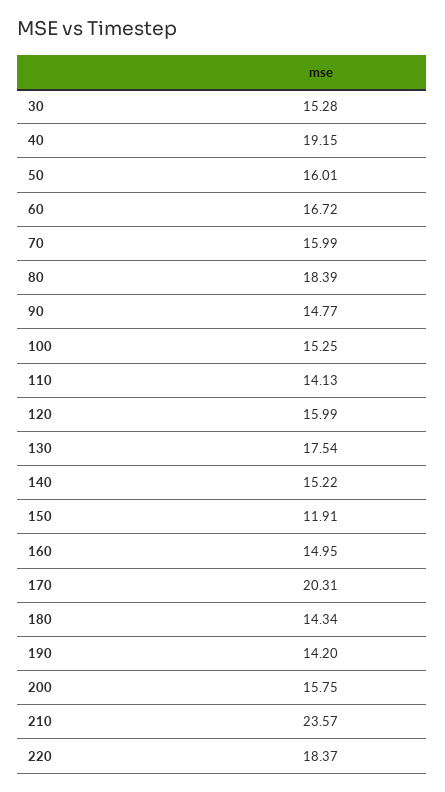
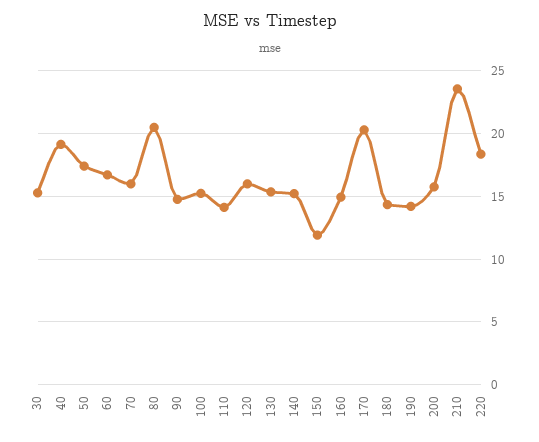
50: 16.01 -> 17.5
80: 18.39 -> 20.5
130: 17.54 -> 15.5

